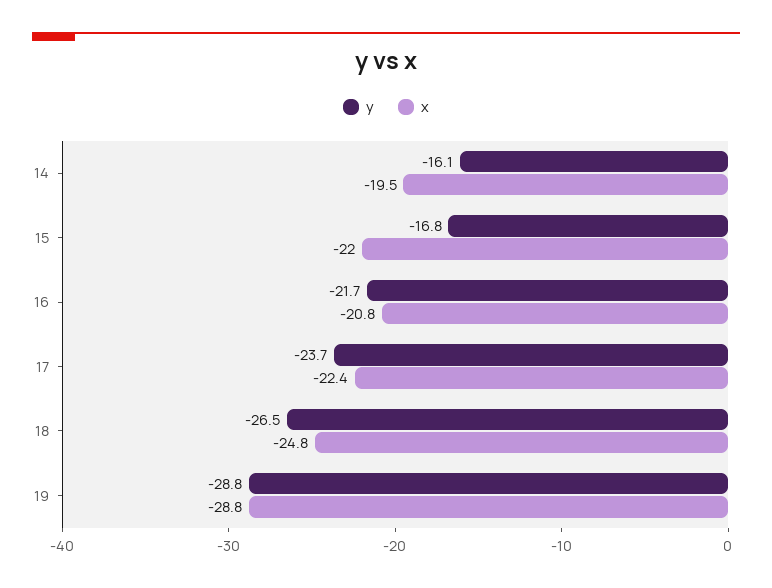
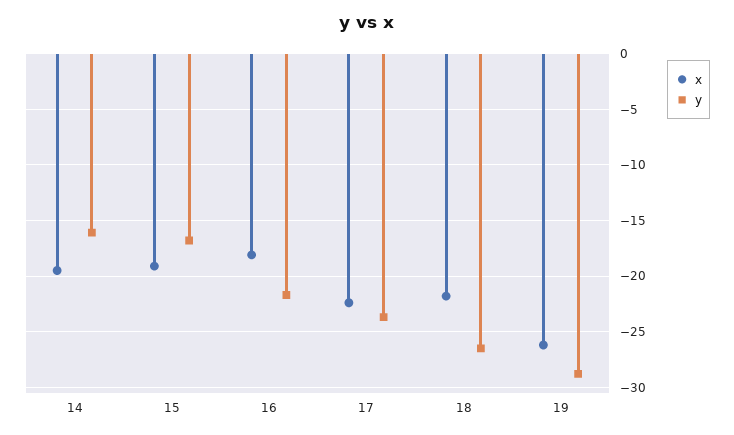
x, 15: -22 -> -19
x, 16: -20.8 -> -18
x, 18: -24.8 -> -22
x, 19: -28.8 -> -26

